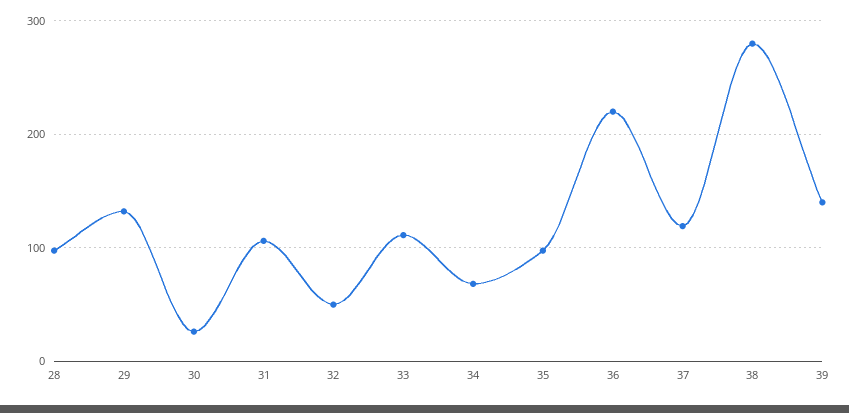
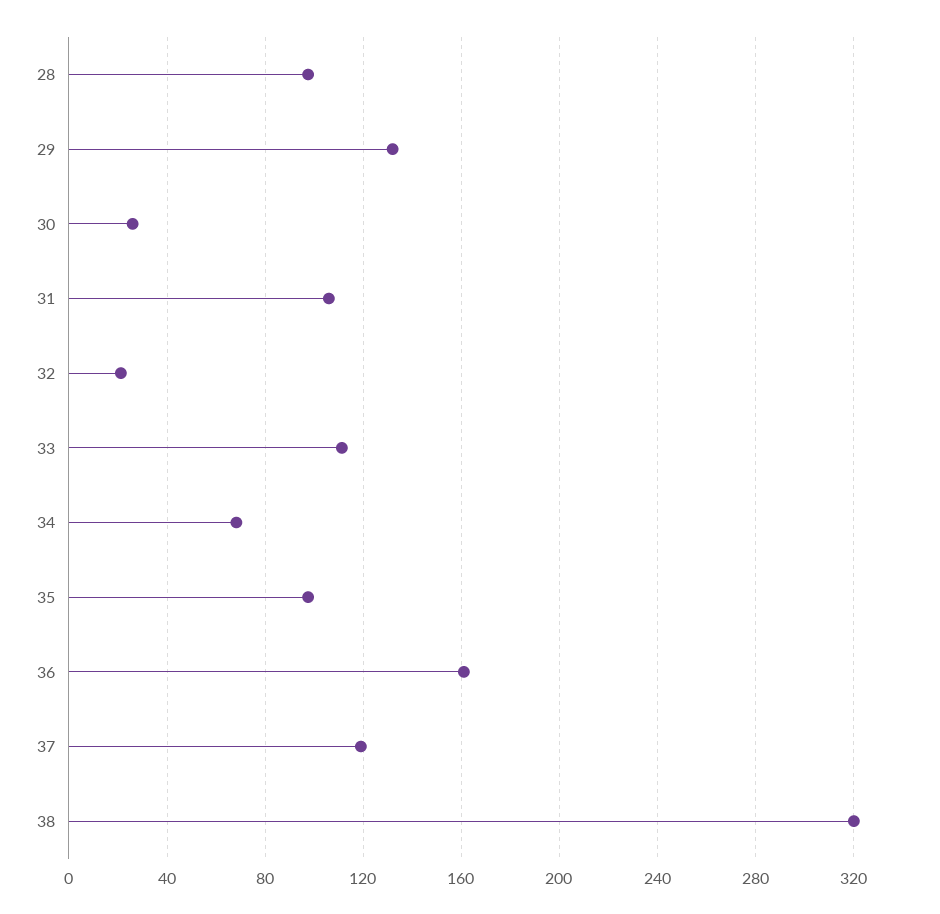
32: 50 -> 20
36: 220 -> 160
38: 280 -> 320
39: 140 -> none

